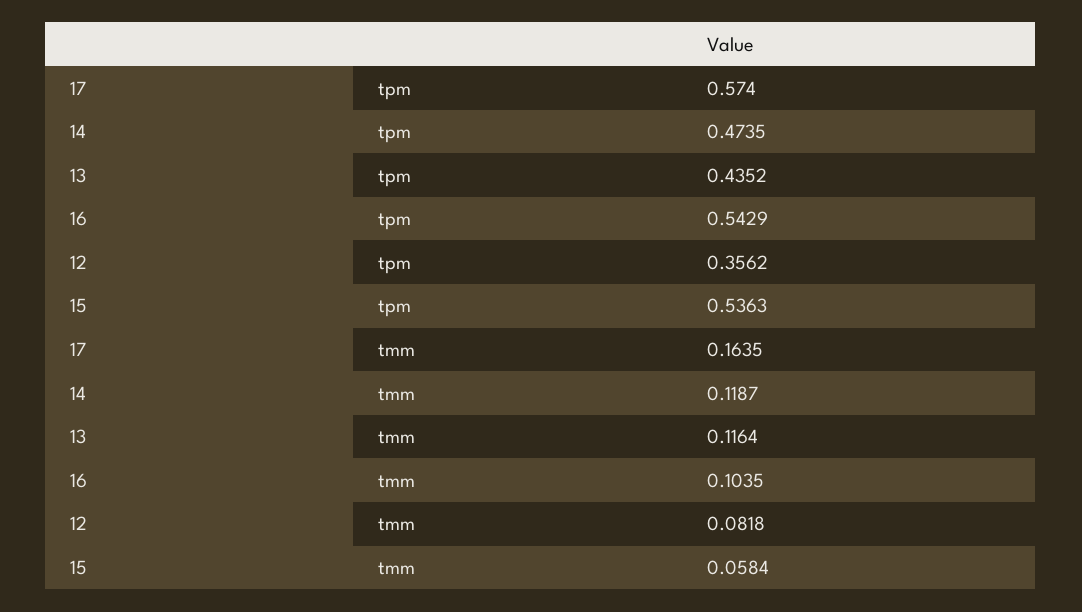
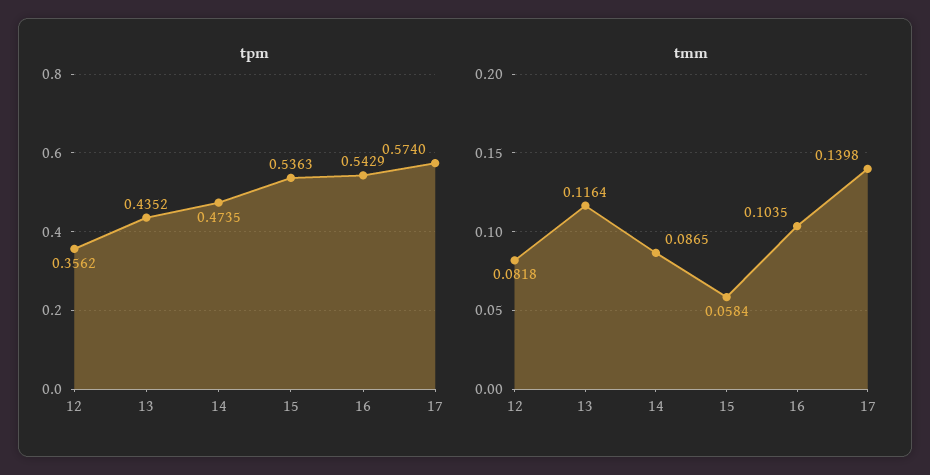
tmm, 17: 0.1635 -> 0.1398
tmm, 14: 0.1187 -> 0.0865

